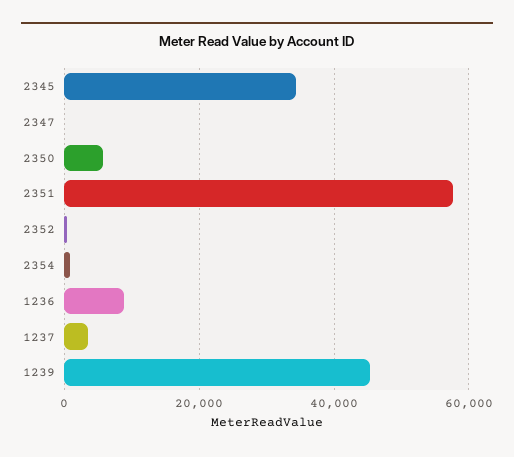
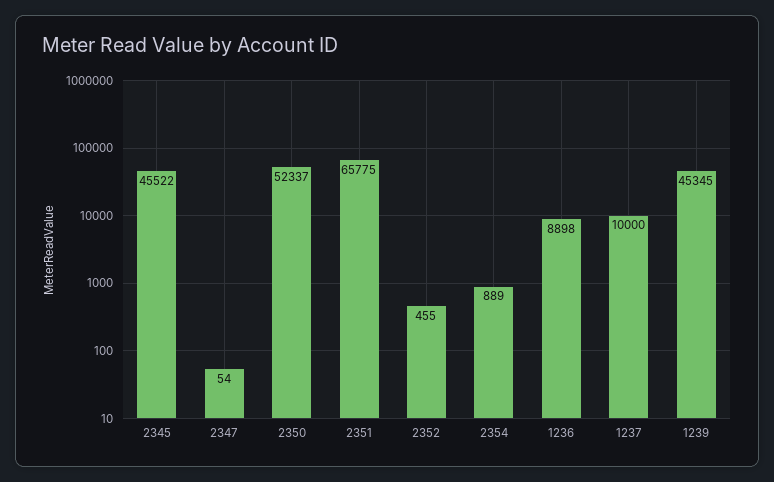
2345: 34000 -> 45522
2350: 6000 -> 52337
2351: 58000 -> 65775
1237: 4000 -> 10000

